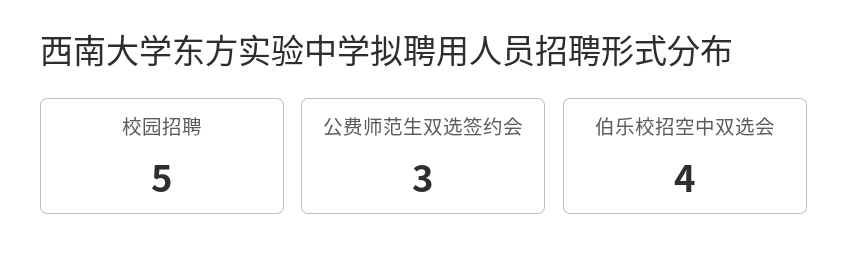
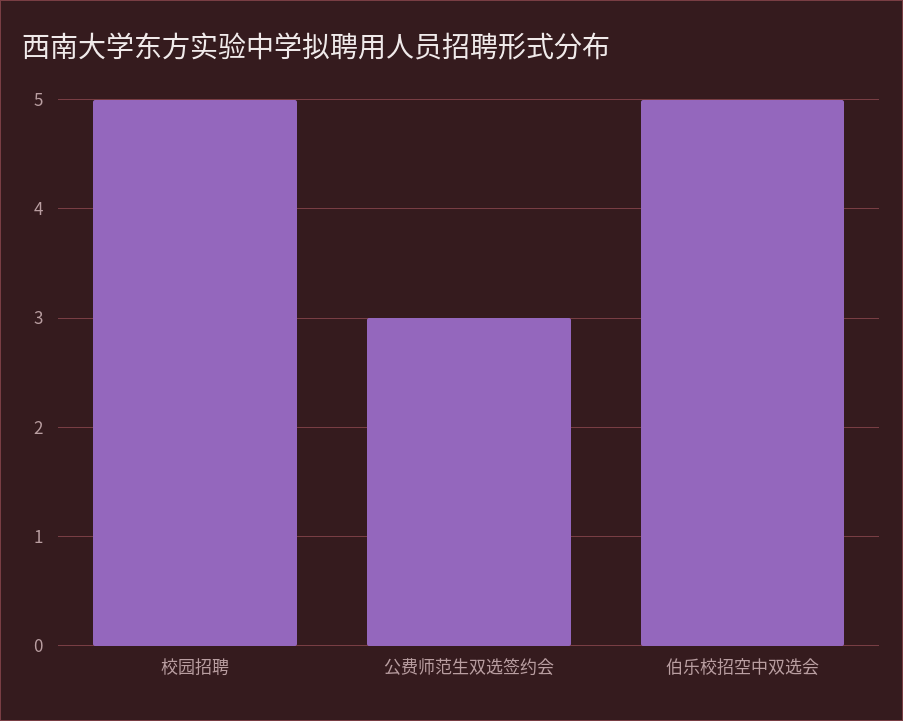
伯乐校招空中双选会: 4 -> 5

